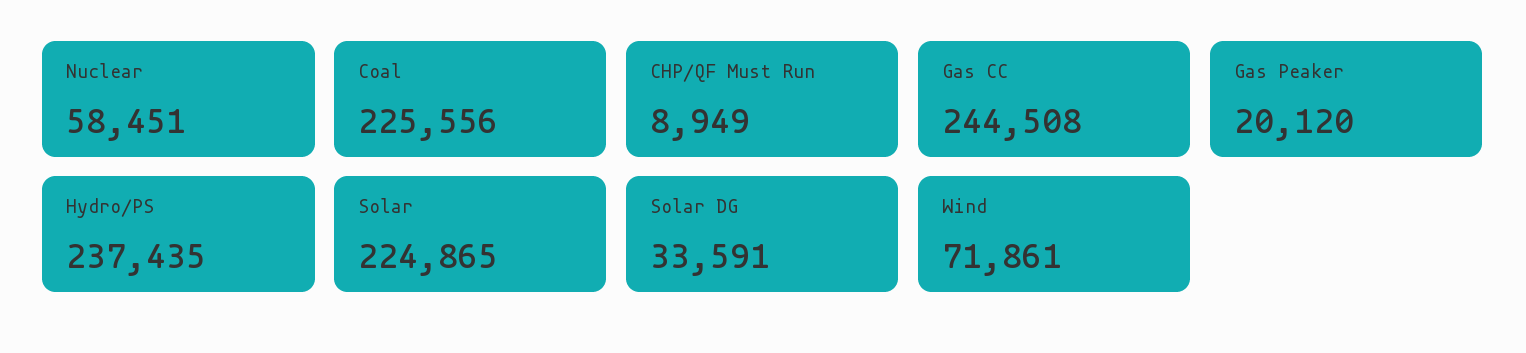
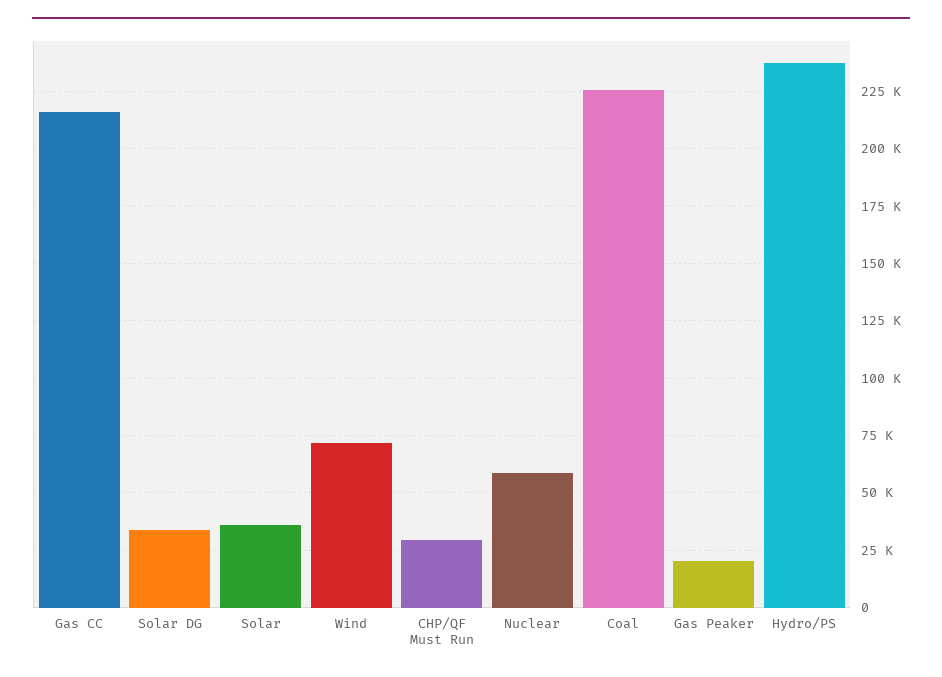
CHP/QF Must Run: 8949 -> 30000
Gas CC: 244508 -> 215000
Solar: 224865 -> 35000

